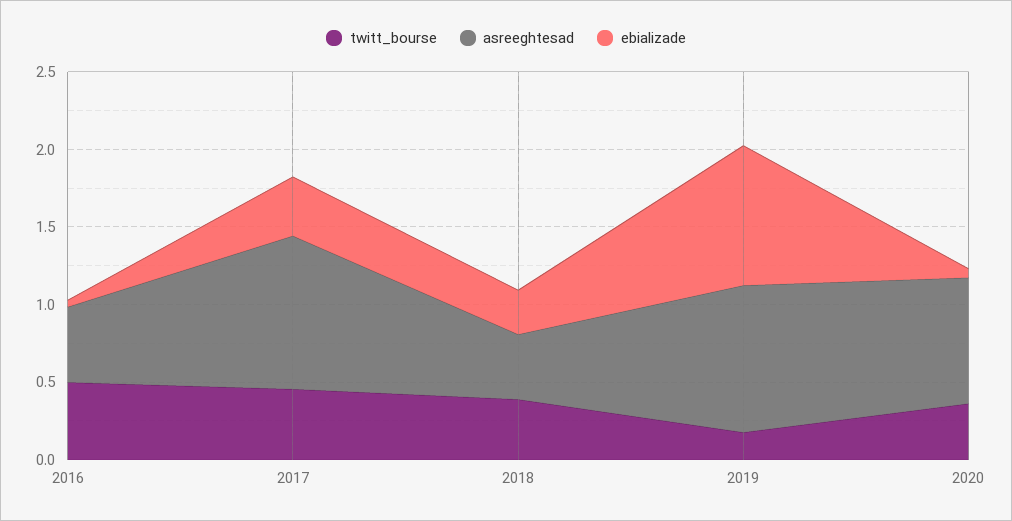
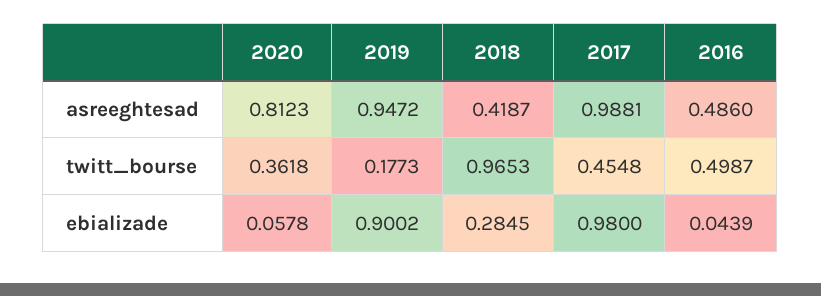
ebializade, 2017: 0.4 -> 0.98
twitt_bourse, 2018: 0.4 -> 0.9653

